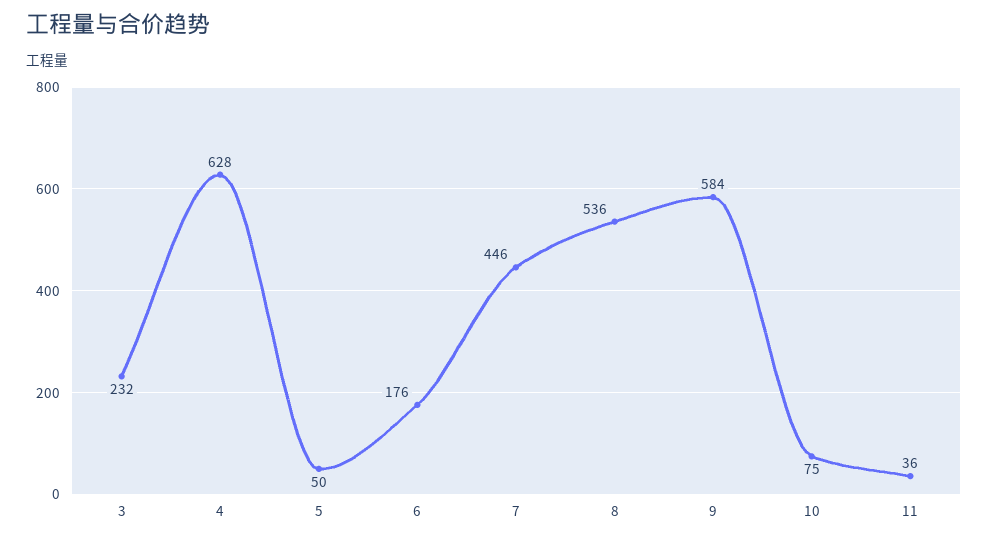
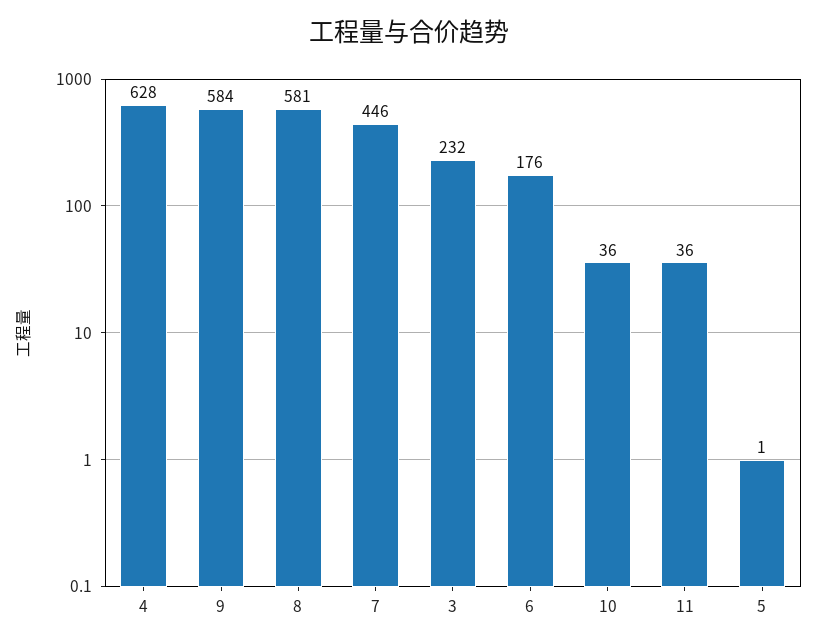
5: 50 -> 1
8: 536 -> 581
10: 75 -> 36

